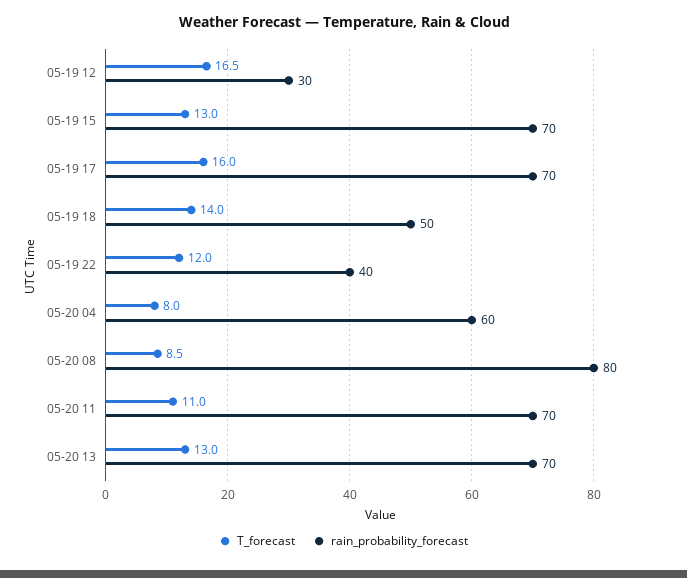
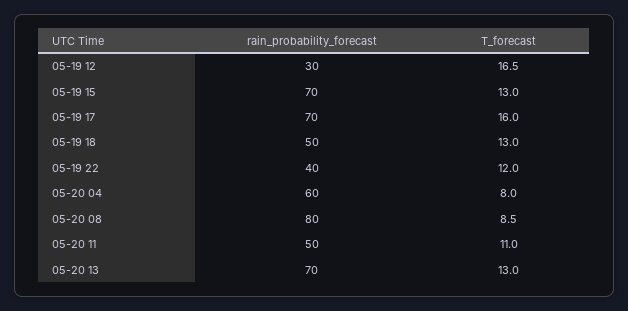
T_forecast, 05-19 18: 14 -> 13
rain_probability_forecast, 05-20 11: 70 -> 50

